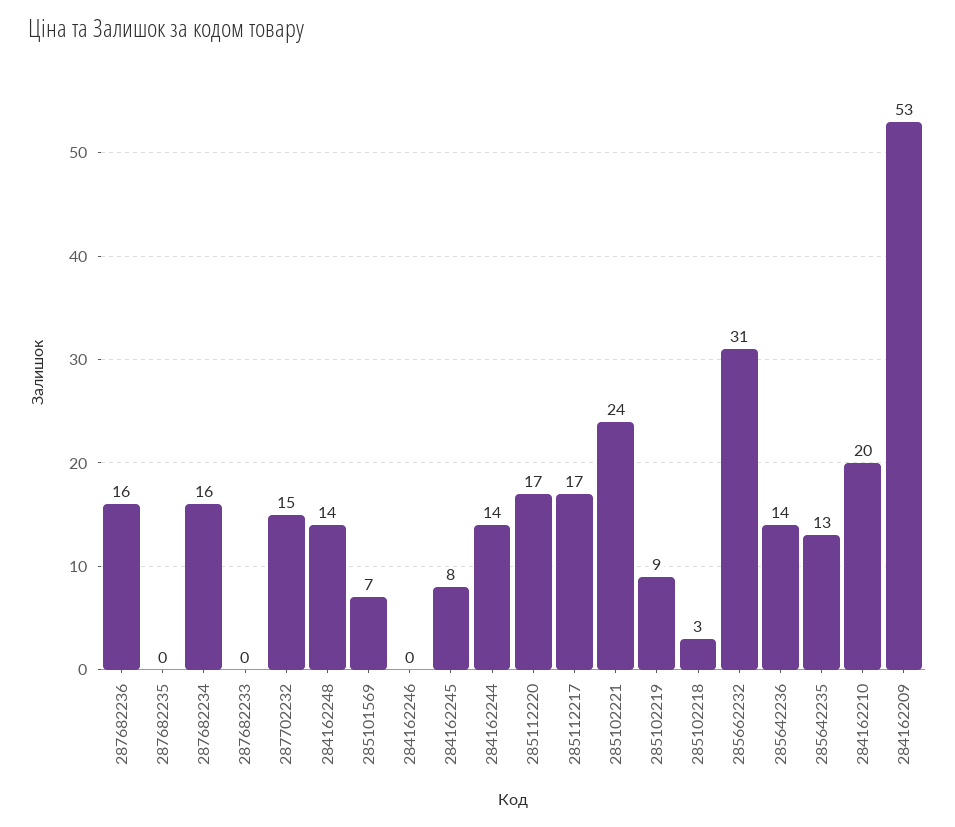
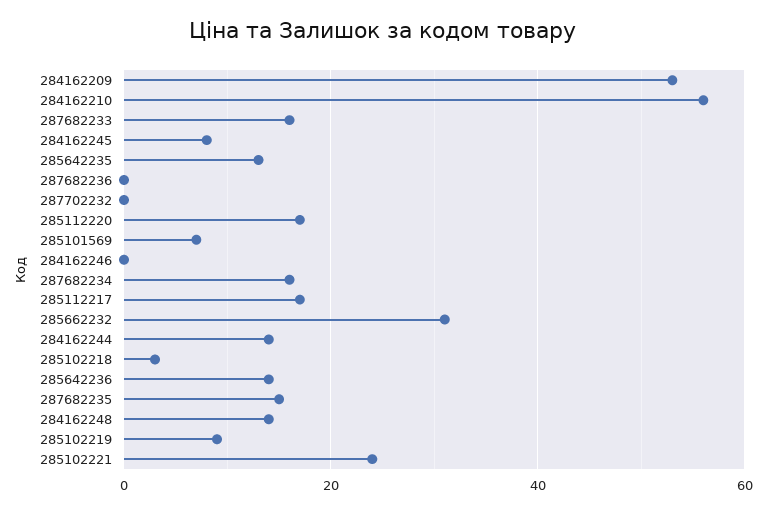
287682236: 16 -> 0
287682235: 0 -> 15
287682233: 0 -> 15
287702232: 15 -> 0
284162210: 20 -> 55

